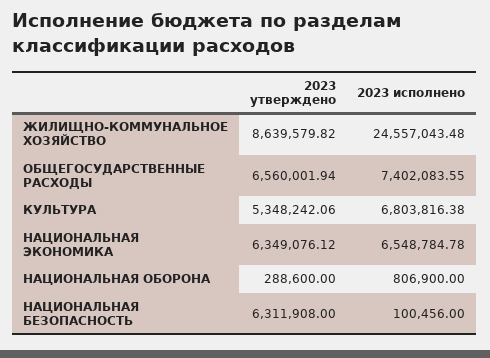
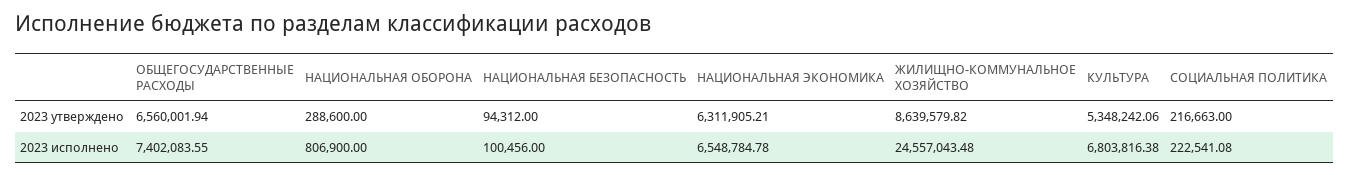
2023 утверждено, НАЦИОНАЛЬНАЯ ЭКОНОМИКА: 6349076.12 -> 6311905.21
2023 утверждено, НАЦИОНАЛЬНАЯ БЕЗОПАСНОСТЬ: 6311908 -> 94312
2023 утверждено, СОЦИАЛЬНАЯ ПОЛИТИКА: none -> 216663
2023 исполнено, СОЦИАЛЬНАЯ ПОЛИТИКА: none -> 222541.08

